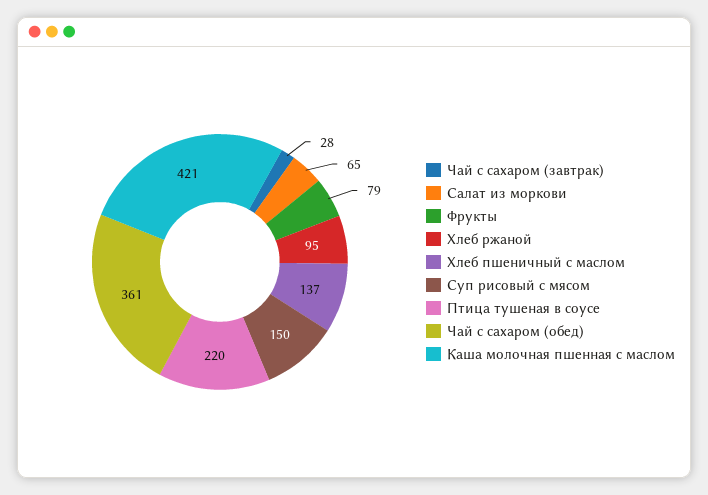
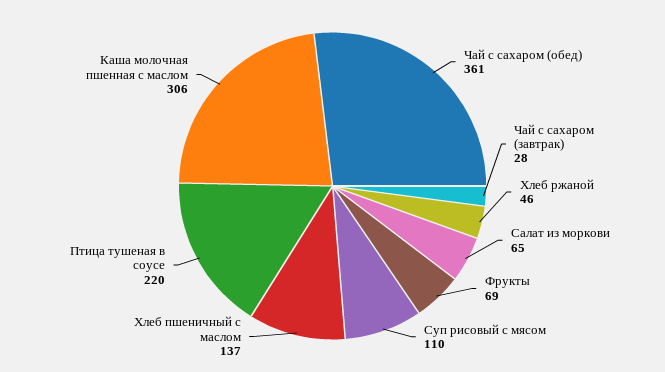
Фрукты: 79 -> 69
Хлеб ржаной: 95 -> 46
Суп рисовый с мясом: 150 -> 110
Каша молочная пшенная с маслом: 421 -> 306

